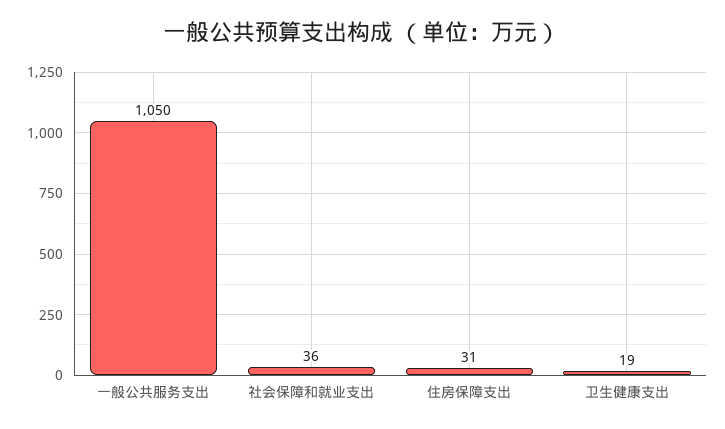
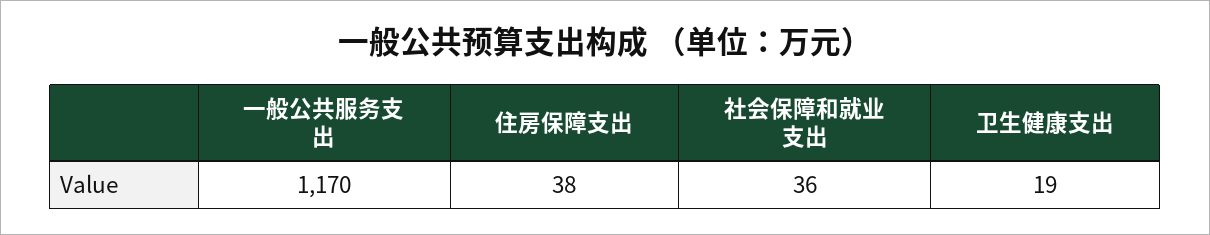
一般公共服务支出: 1050 -> 1170
住房保障支出: 31 -> 38

